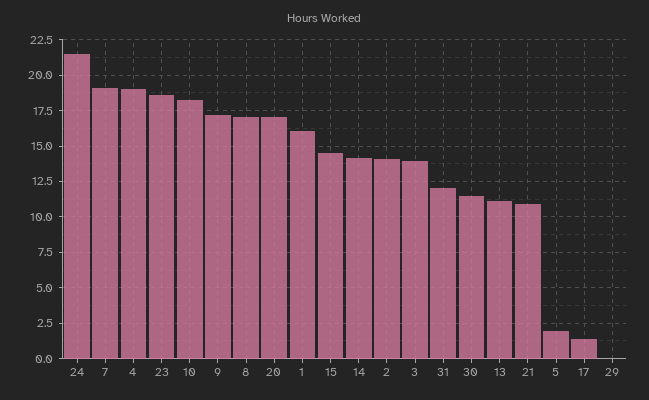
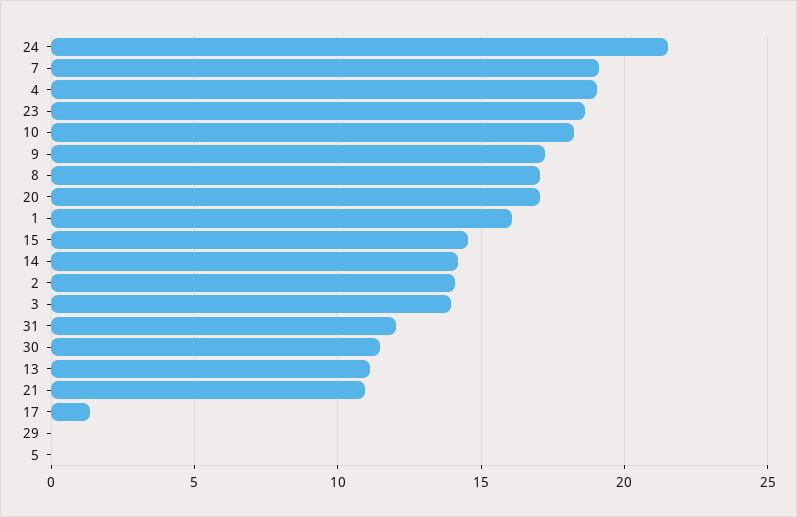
5: 2 -> 0

